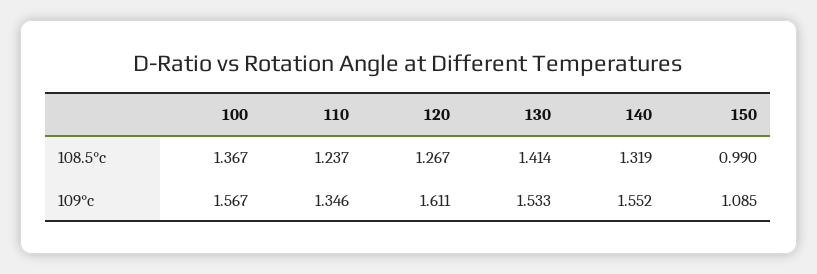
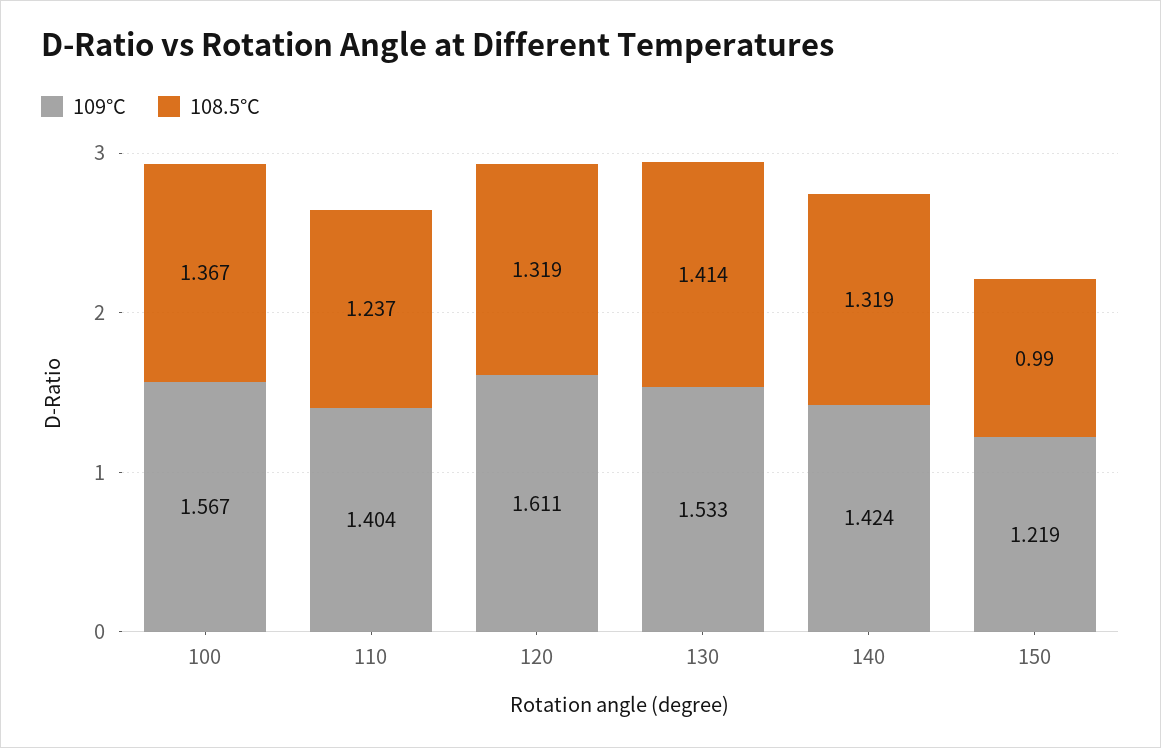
108.5°c, 120: 1.267 -> 1.319
109°c, 110: 1.346 -> 1.404
109°c, 140: 1.552 -> 1.424
109°c, 150: 1.085 -> 1.219

